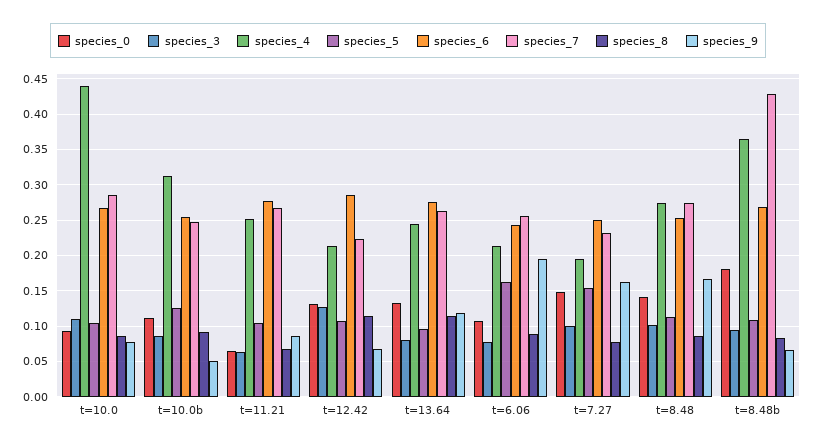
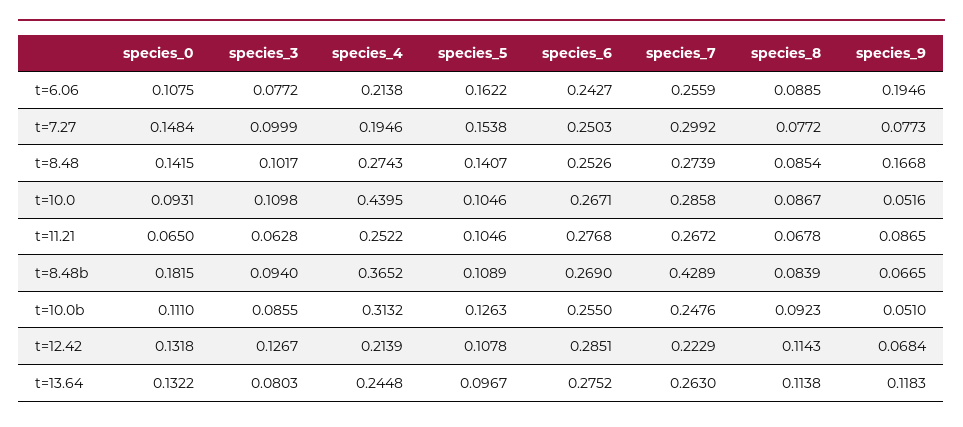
species_9, t=10.0: 0.08 -> 0.0516
species_7, t=7.27: 0.23 -> 0.2992
species_9, t=7.27: 0.16 -> 0.0773
species_5, t=8.48: 0.11 -> 0.1407

